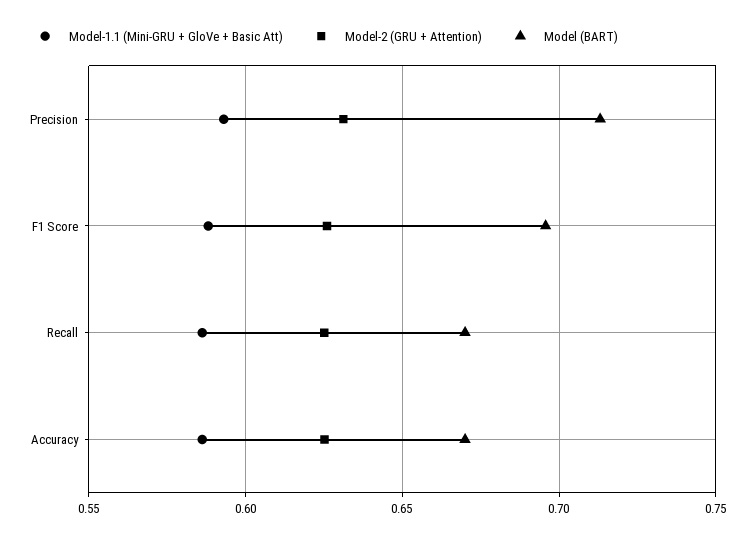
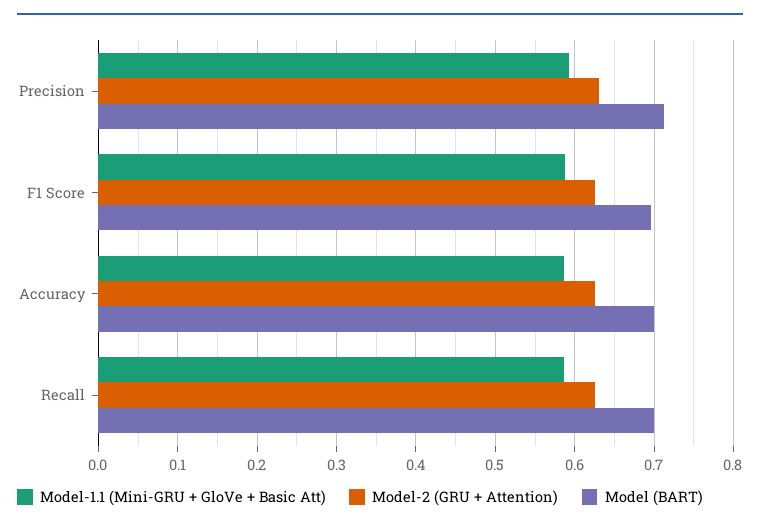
Model (BART), Recall: 0.67 -> 0.7
Model (BART), Accuracy: 0.67 -> 0.7

